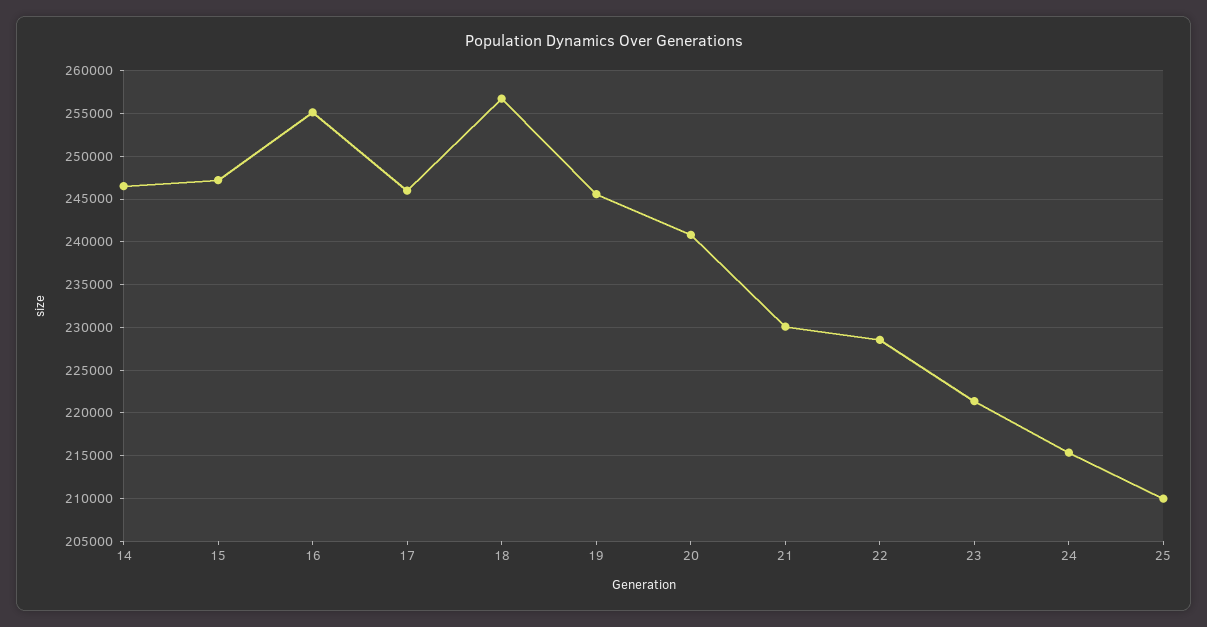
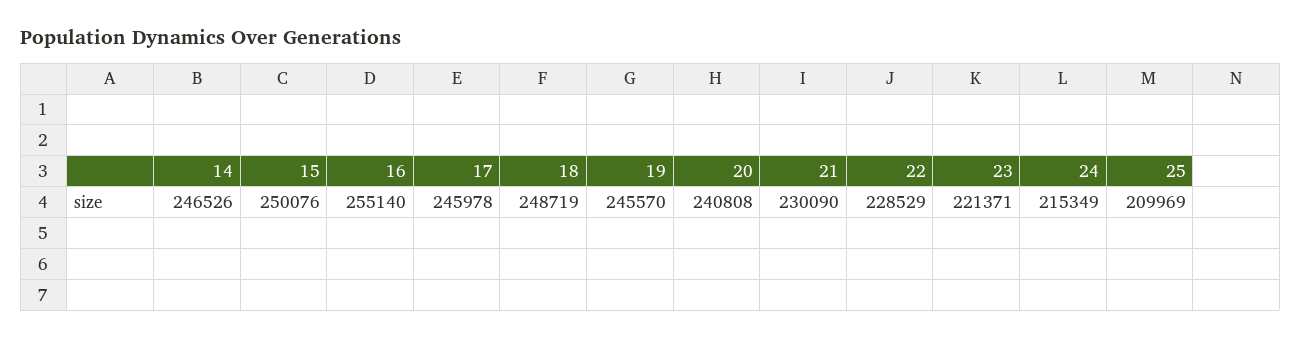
15: 247000 -> 250076
18: 257000 -> 248719

